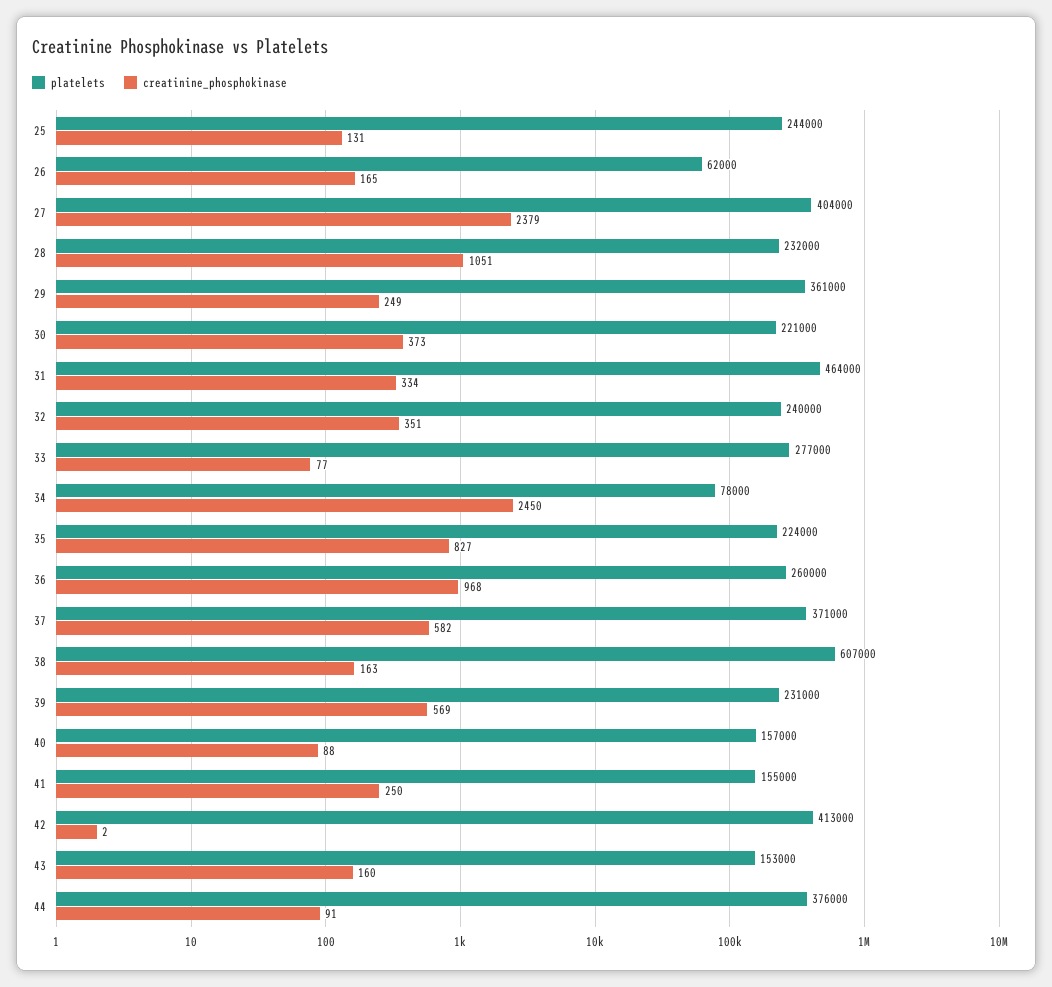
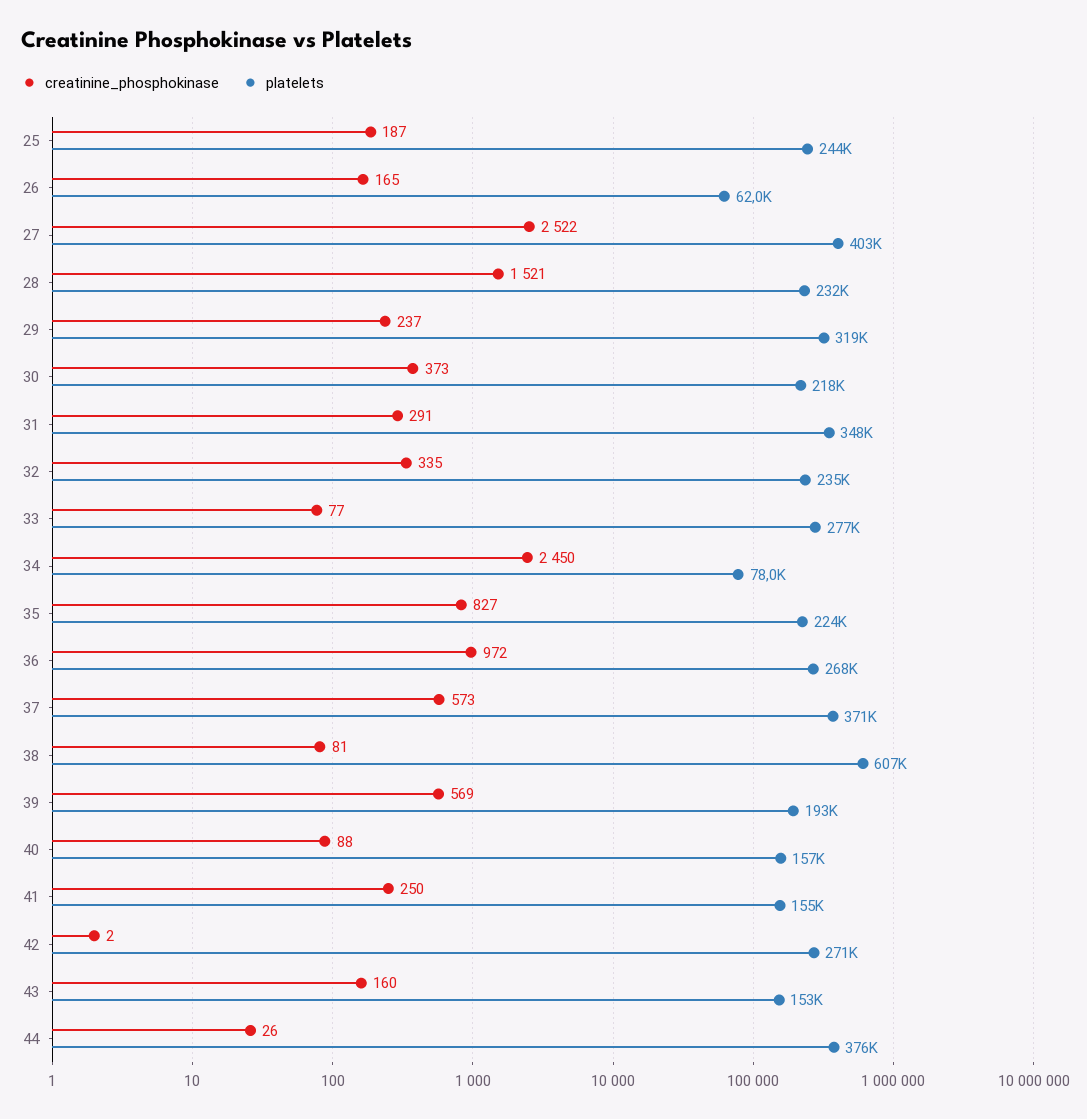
creatinine_phosphokinase, 25: 131 -> 187
platelets, 27: 404000 -> 403000
creatinine_phosphokinase, 27: 2379 -> 2522
creatinine_phosphokinase, 28: 1051 -> 1521
platelets, 29: 361000 -> 319000
creatinine_phosphokinase, 29: 249 -> 237
platelets, 30: 221000 -> 218000
platelets, 31: 464000 -> 348000
creatinine_phosphokinase, 31: 334 -> 291
platelets, 32: 240000 -> 235000
creatinine_phosphokinase, 32: 351 -> 335
platelets, 36: 260000 -> 268000
creatinine_phosphokinase, 36: 968 -> 972
creatinine_phosphokinase, 37: 582 -> 573
creatinine_phosphokinase, 38: 163 -> 81
platelets, 39: 231000 -> 193000
platelets, 42: 413000 -> 271000
creatinine_phosphokinase, 44: 91 -> 26

